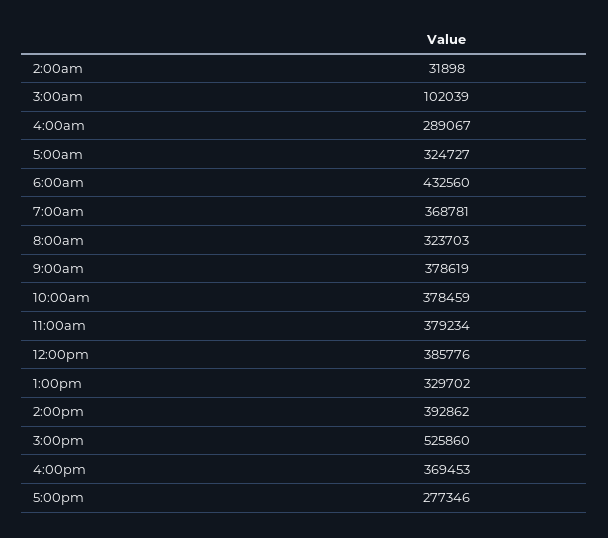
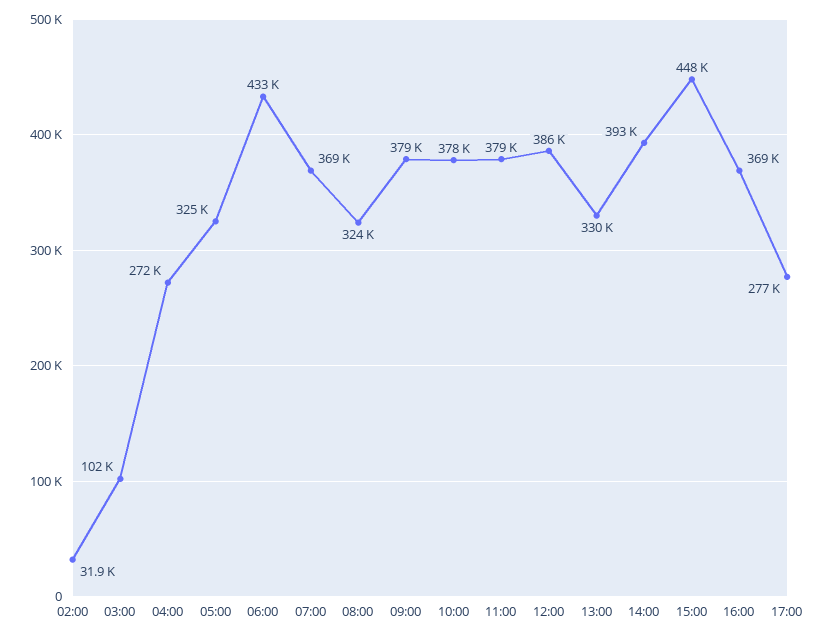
4:00am: 289067 -> 272000
3:00pm: 525860 -> 448000

